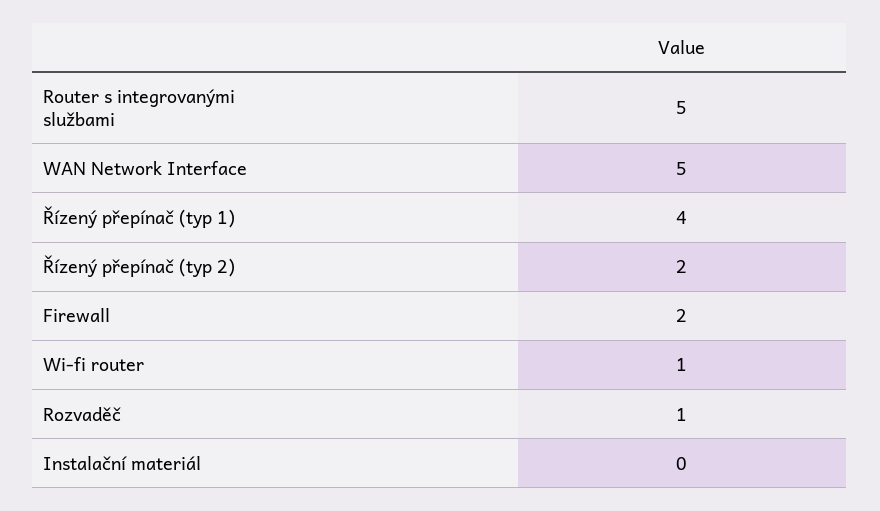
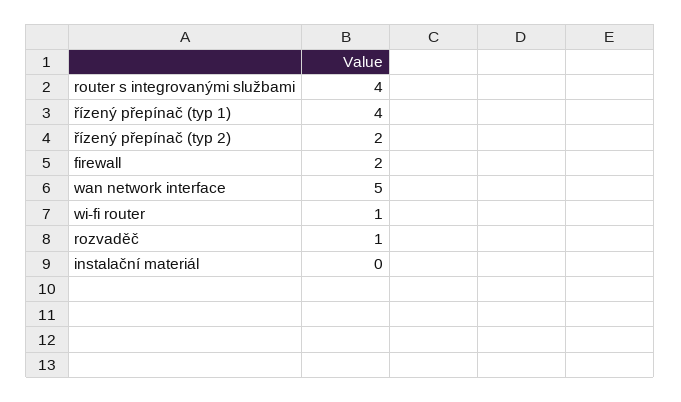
Router s integrovanými službami: 5 -> 4

